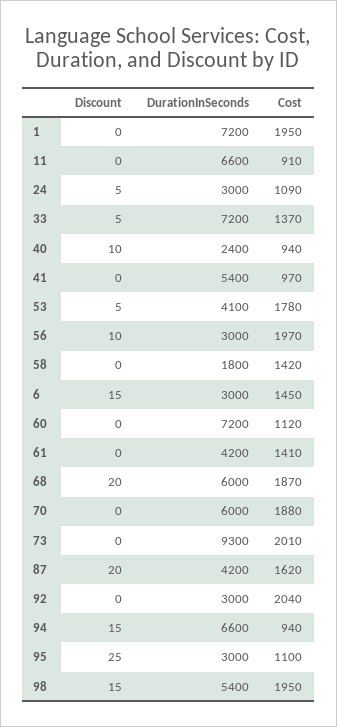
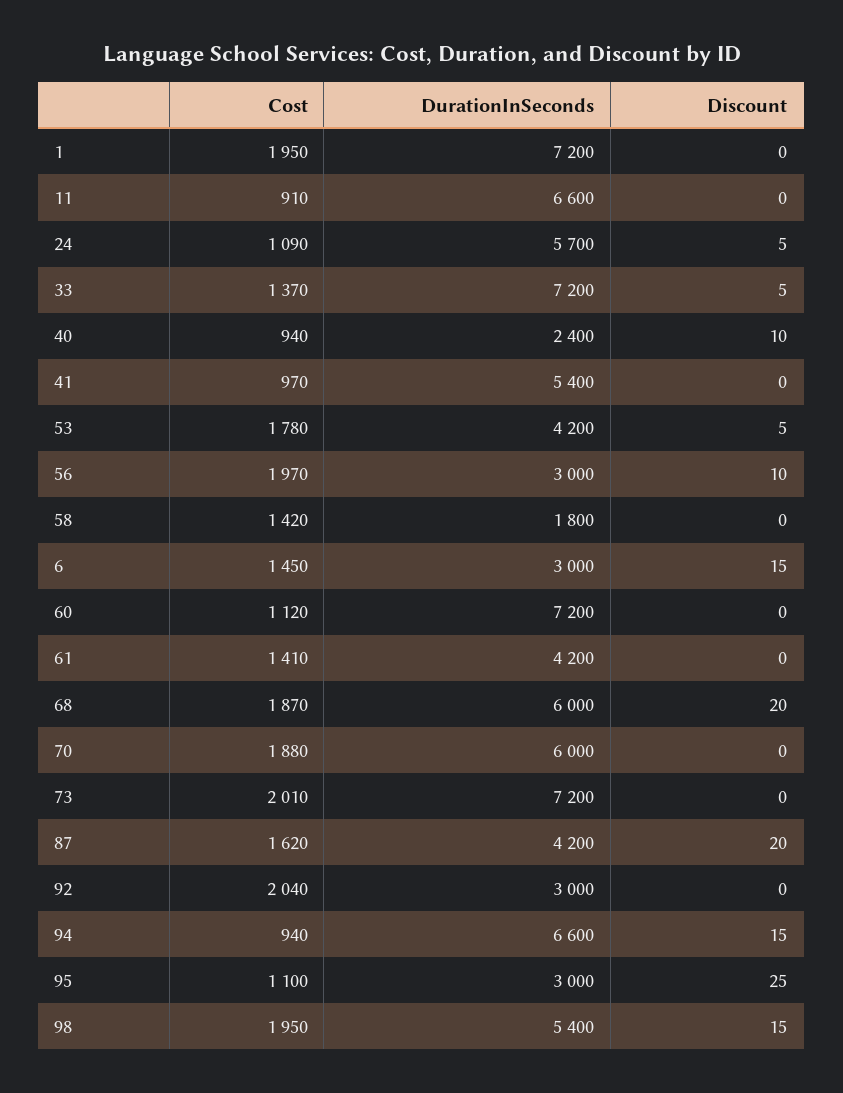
DurationInSeconds, 24: 3000 -> 5700
DurationInSeconds, 53: 4100 -> 4200
DurationInSeconds, 73: 9300 -> 7200

